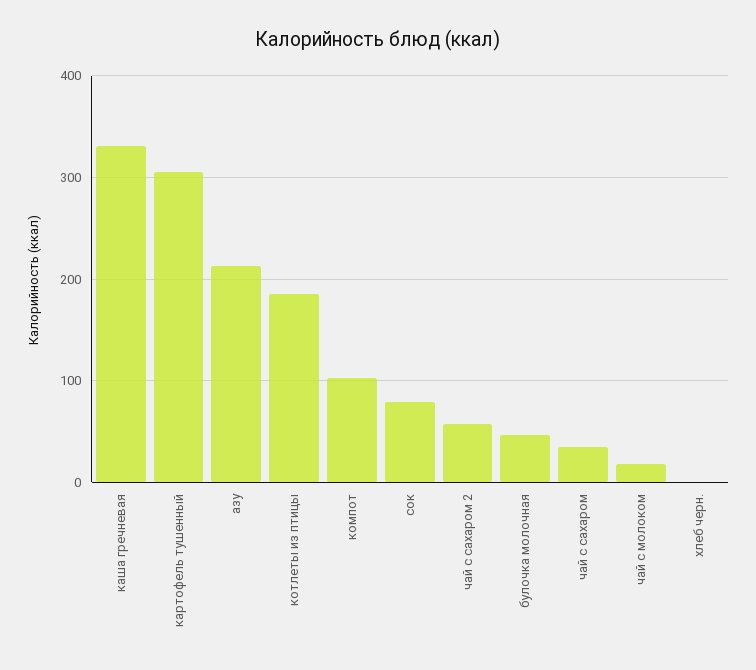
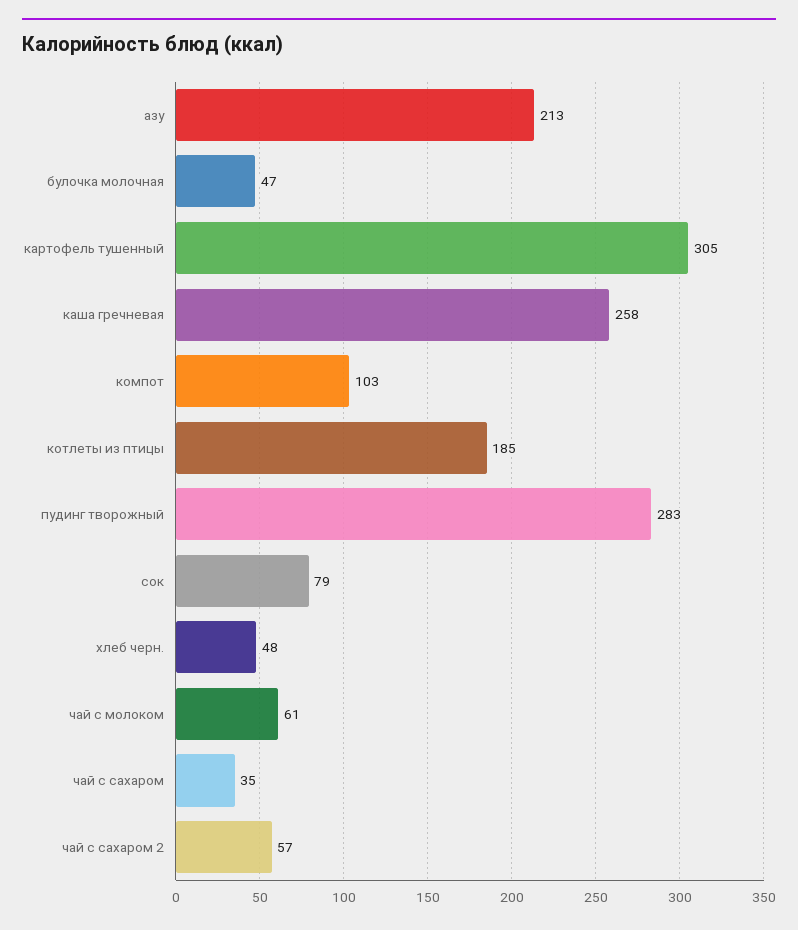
каша гречневая: 330 -> 258
чай с молоком: 20 -> 61
хлеб черн.: 0 -> 48
пудинг творожный: none -> 283

